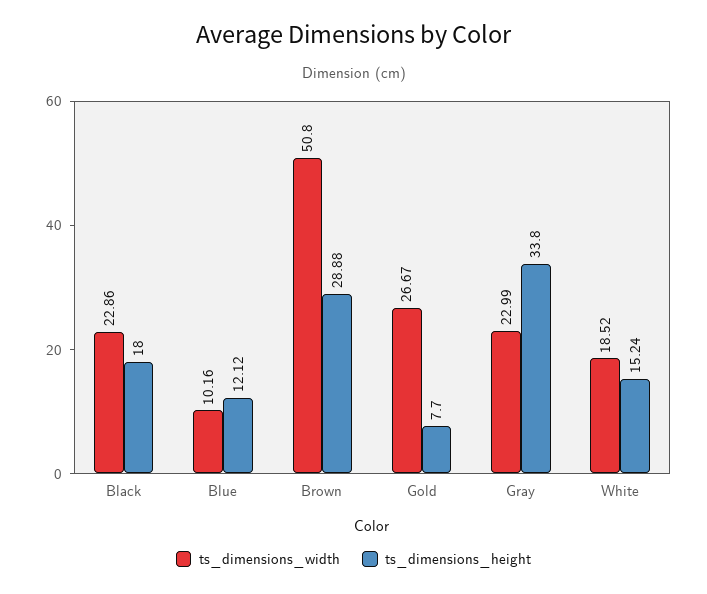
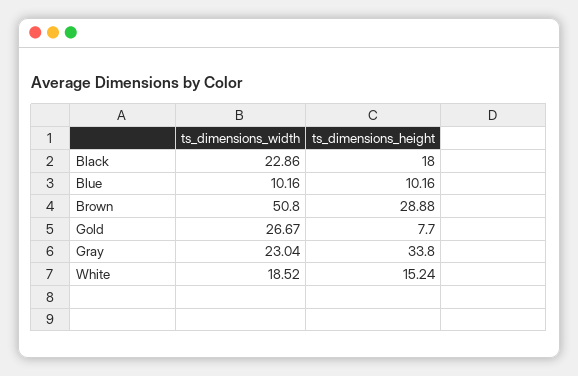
ts_dimensions_height, Blue: 12.12 -> 10.16
ts_dimensions_width, Gray: 22.99 -> 23.04

